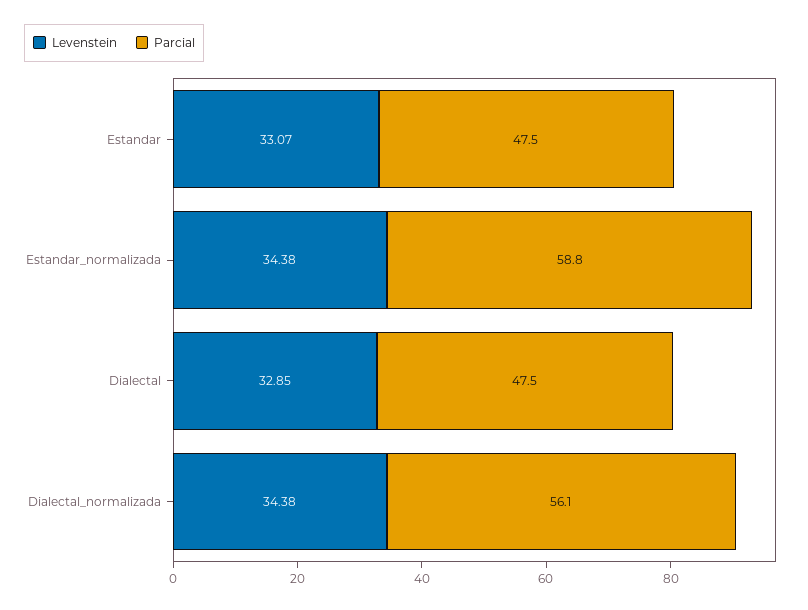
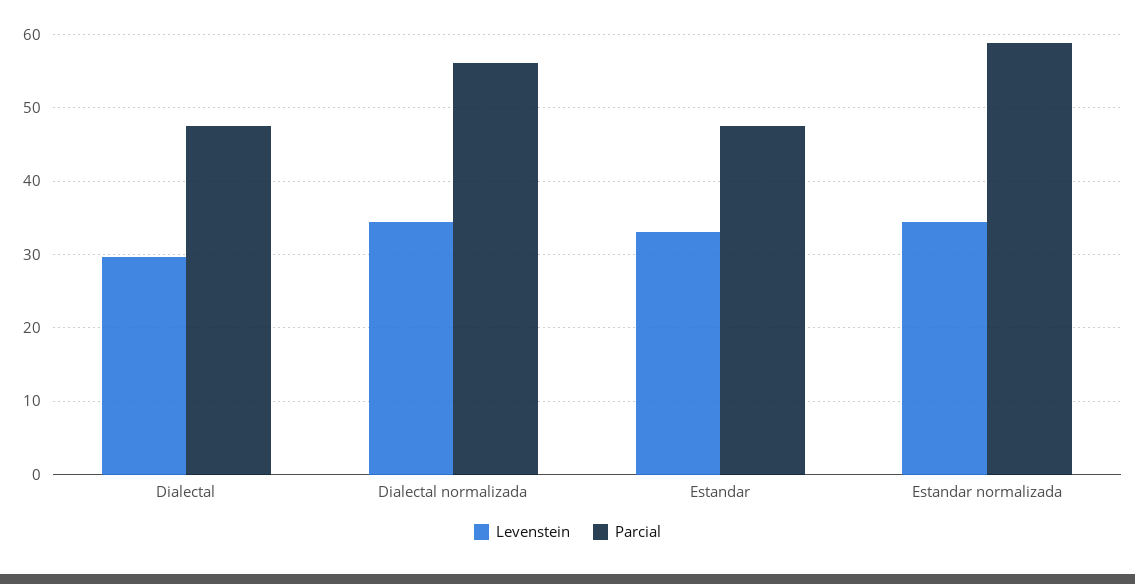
Levenstein, Dialectal: 32.85 -> 30

